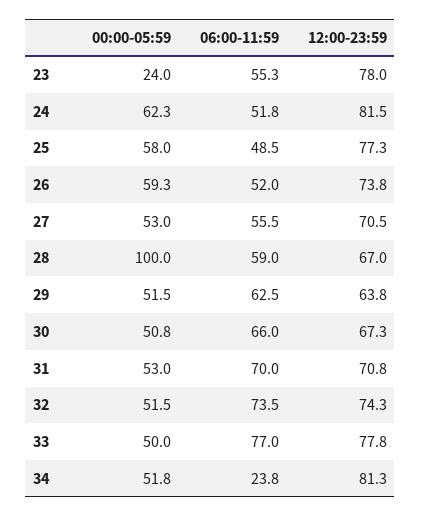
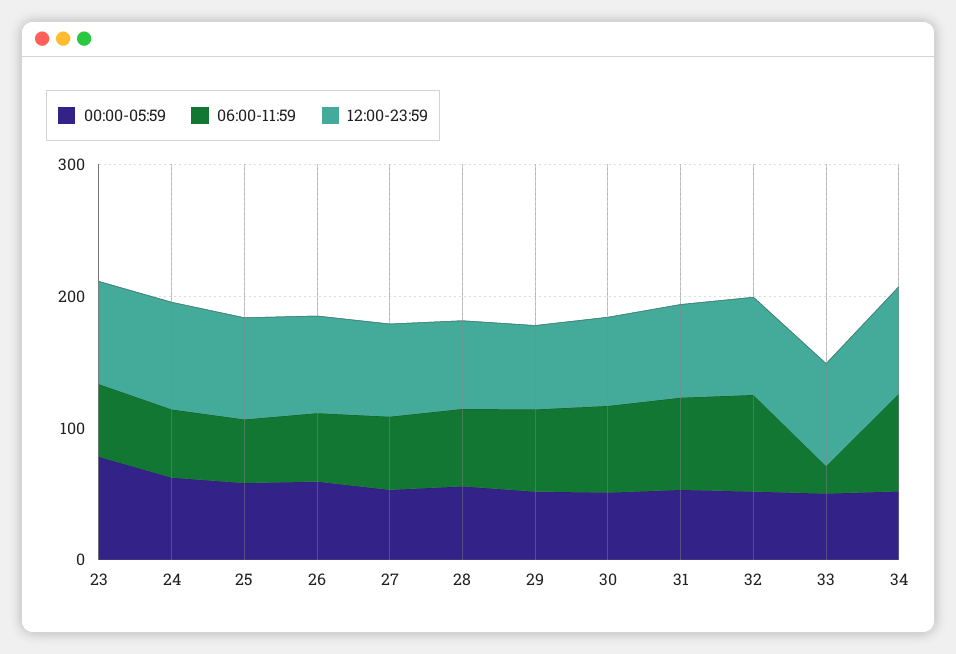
00:00-05:59, 23: 24 -> 80
00:00-05:59, 28: 100 -> 60
06:00-11:59, 33: 77 -> 20
06:00-11:59, 34: 23.8 -> 80

